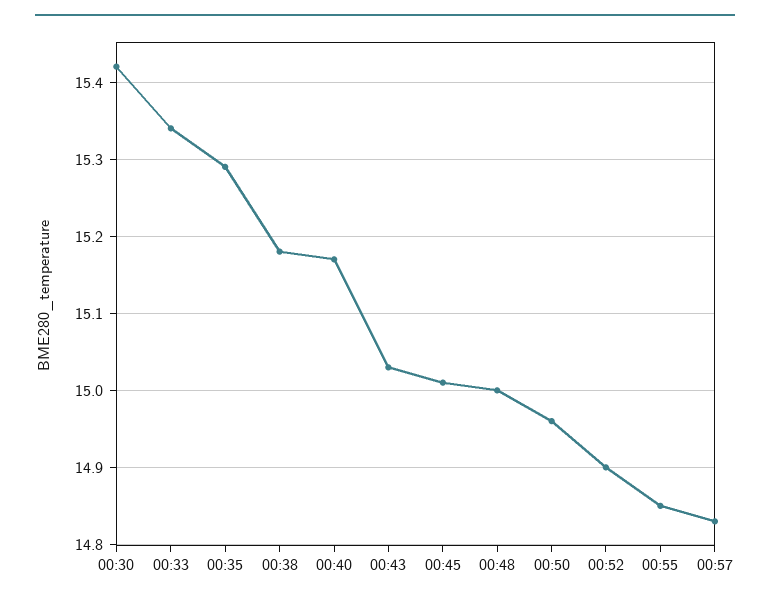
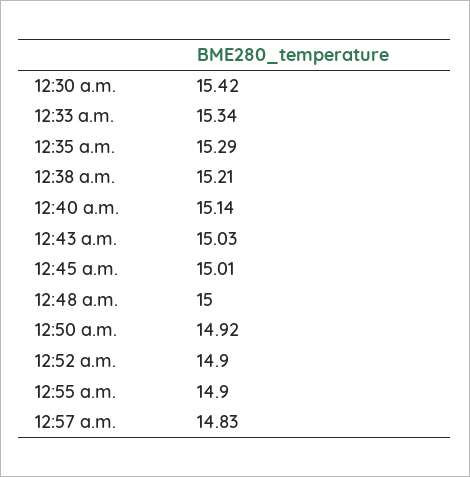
00:38: 15.18 -> 15.21
00:40: 15.17 -> 15.14
00:50: 14.96 -> 14.92
00:55: 14.85 -> 14.9

